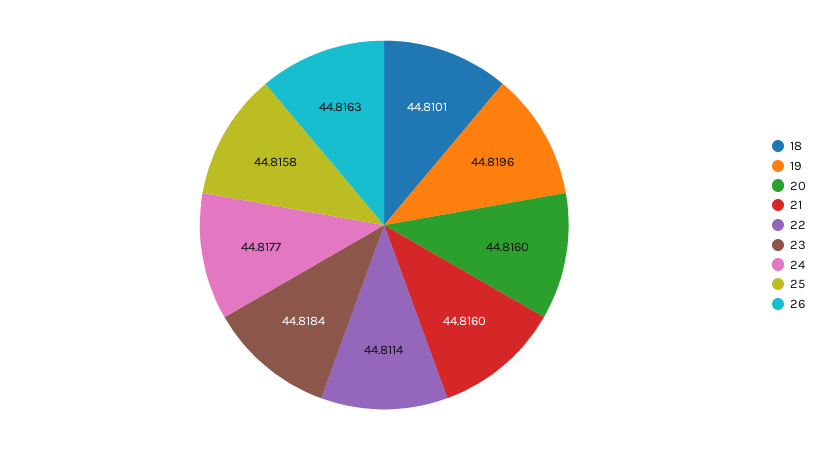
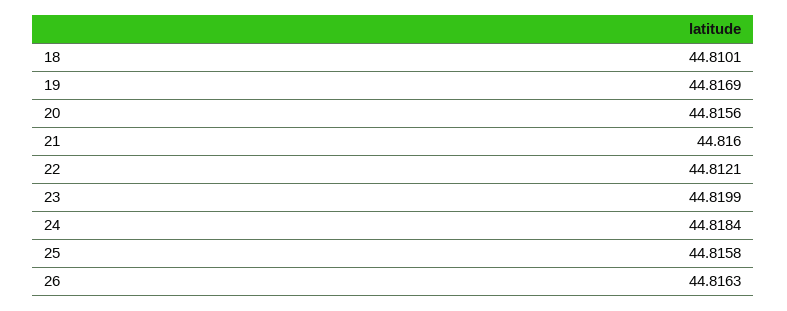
19: 44.8196 -> 44.8169
20: 44.816 -> 44.8156
22: 44.8114 -> 44.8121
23: 44.8184 -> 44.8199
24: 44.8177 -> 44.8184

